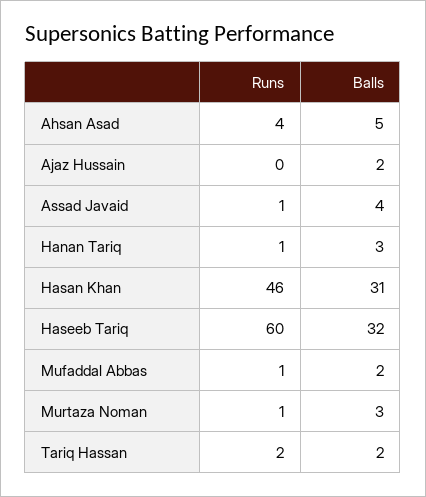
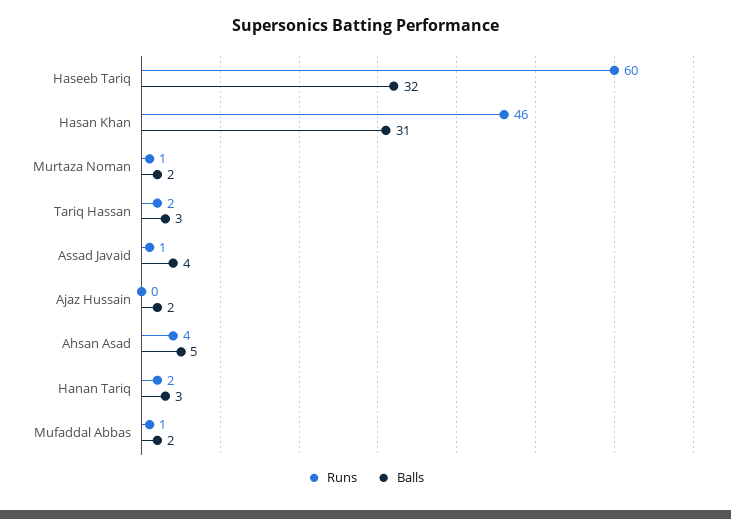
Runs, Hanan Tariq: 1 -> 2
Balls, Murtaza Noman: 3 -> 2
Balls, Tariq Hassan: 2 -> 3

